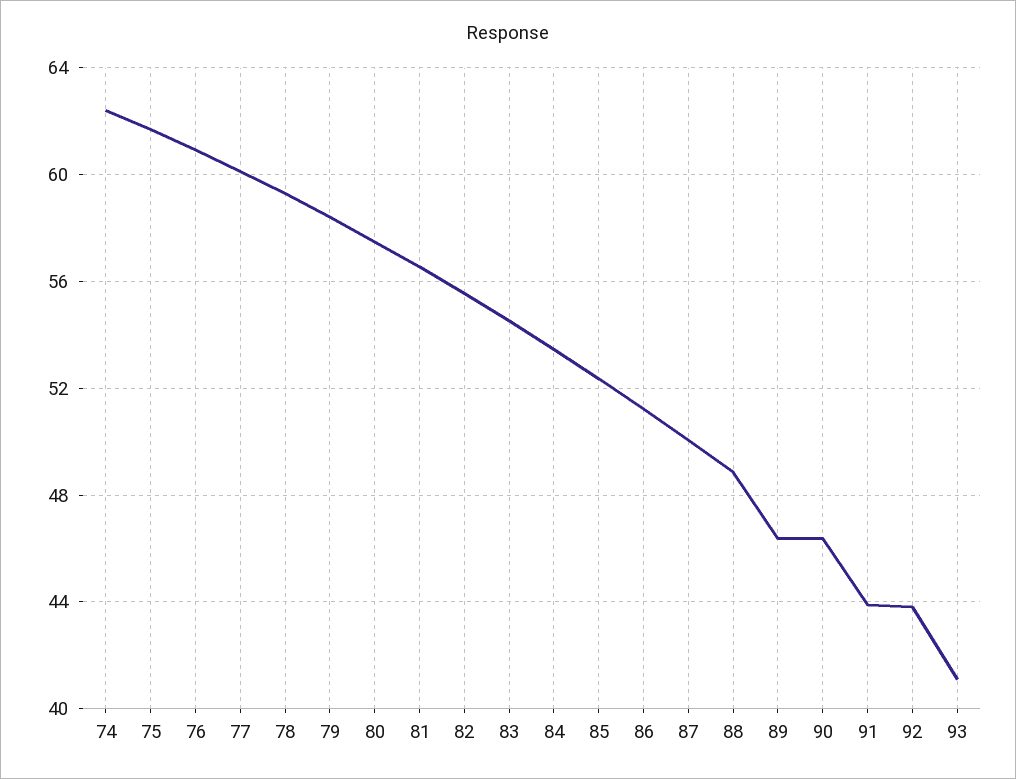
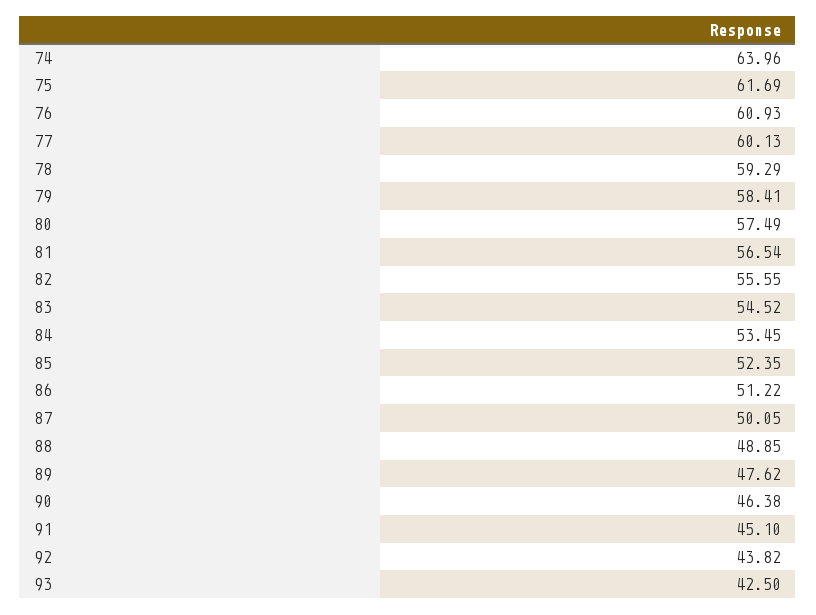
74: 62.5 -> 63.96
89: 46.5 -> 47.62
91: 44 -> 45.1
93: 41 -> 42.5

